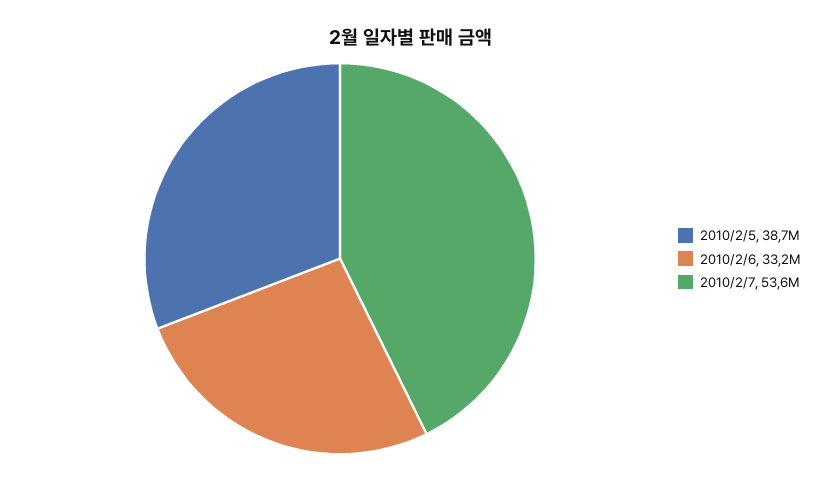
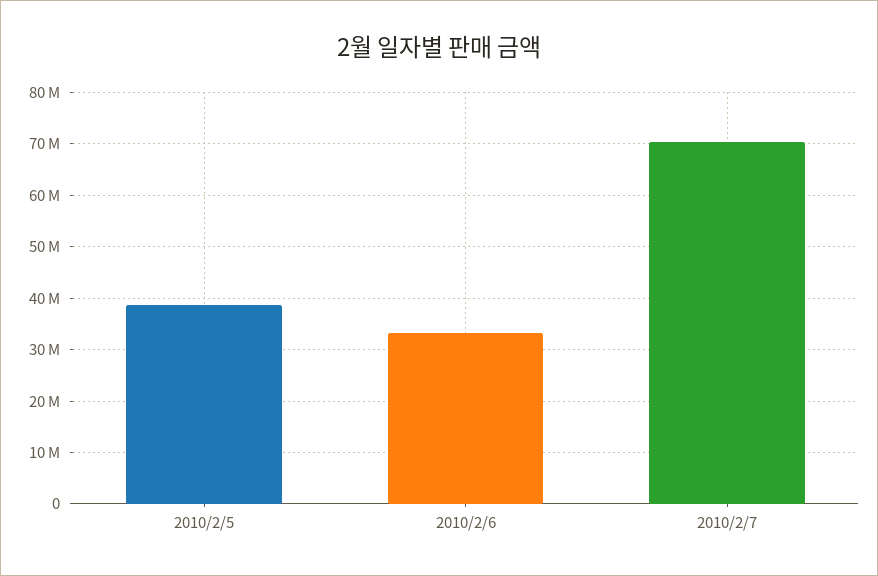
2010/2/7: 53600000 -> 70000000

